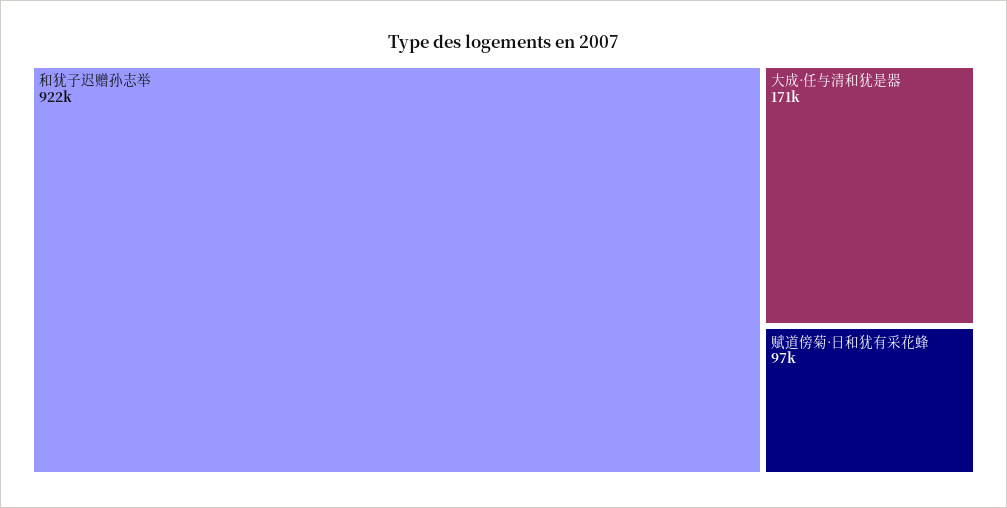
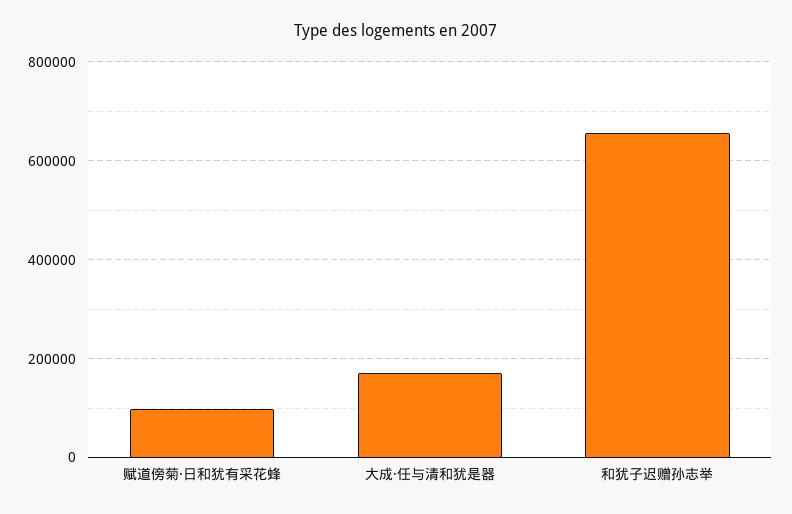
和犹子迟赠孙志举: 922000 -> 660000

